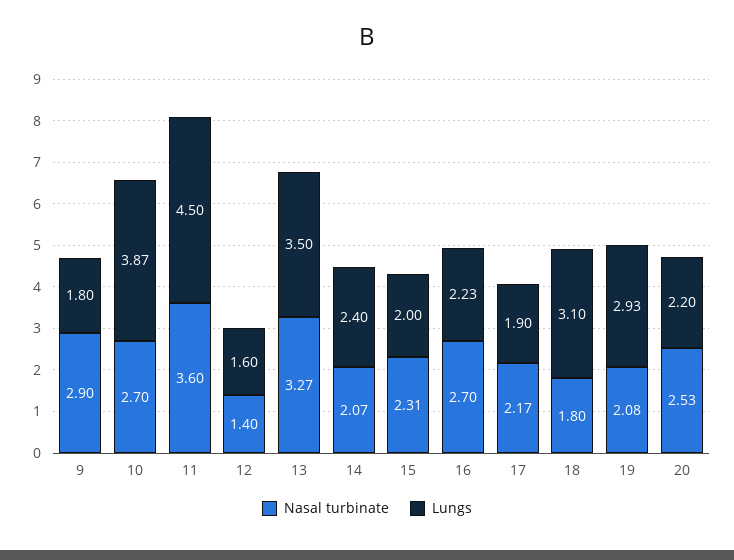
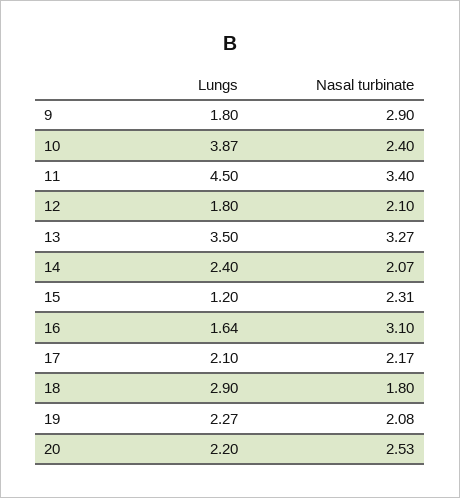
Nasal turbinate, 10: 2.7 -> 2.4
Nasal turbinate, 11: 3.6 -> 3.4
Nasal turbinate, 12: 1.4 -> 2.1
Lungs, 12: 1.6 -> 1.8
Lungs, 15: 2 -> 1.2
Nasal turbinate, 16: 2.7 -> 3.1
Lungs, 16: 2.23 -> 1.64
Lungs, 17: 1.9 -> 2.1
Lungs, 18: 3.1 -> 2.9
Lungs, 19: 2.93 -> 2.27

